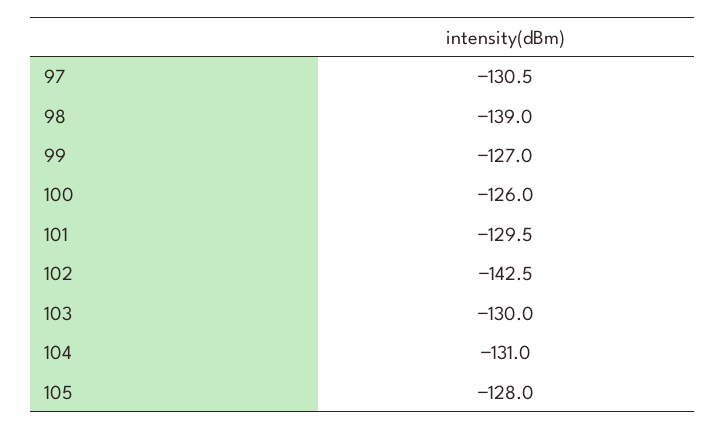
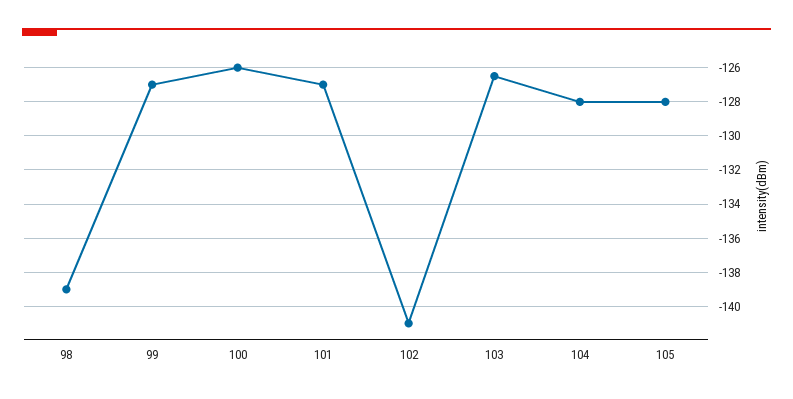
97: -130.5 -> none
101: -129.5 -> -127
102: -142.5 -> -141
103: -130 -> -126.5
104: -131 -> -128

